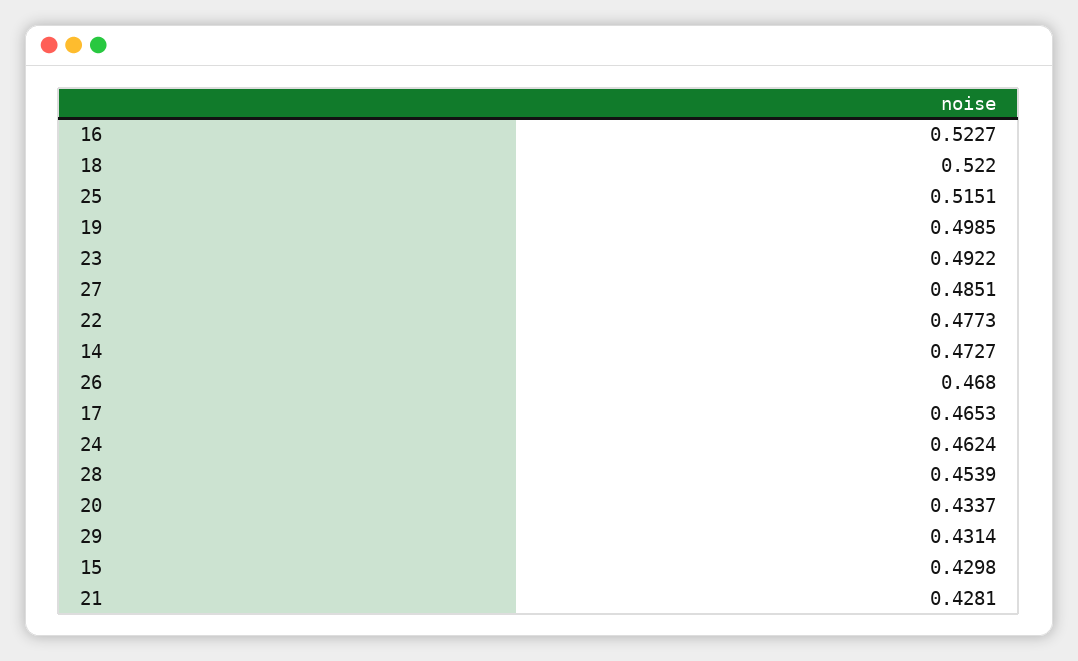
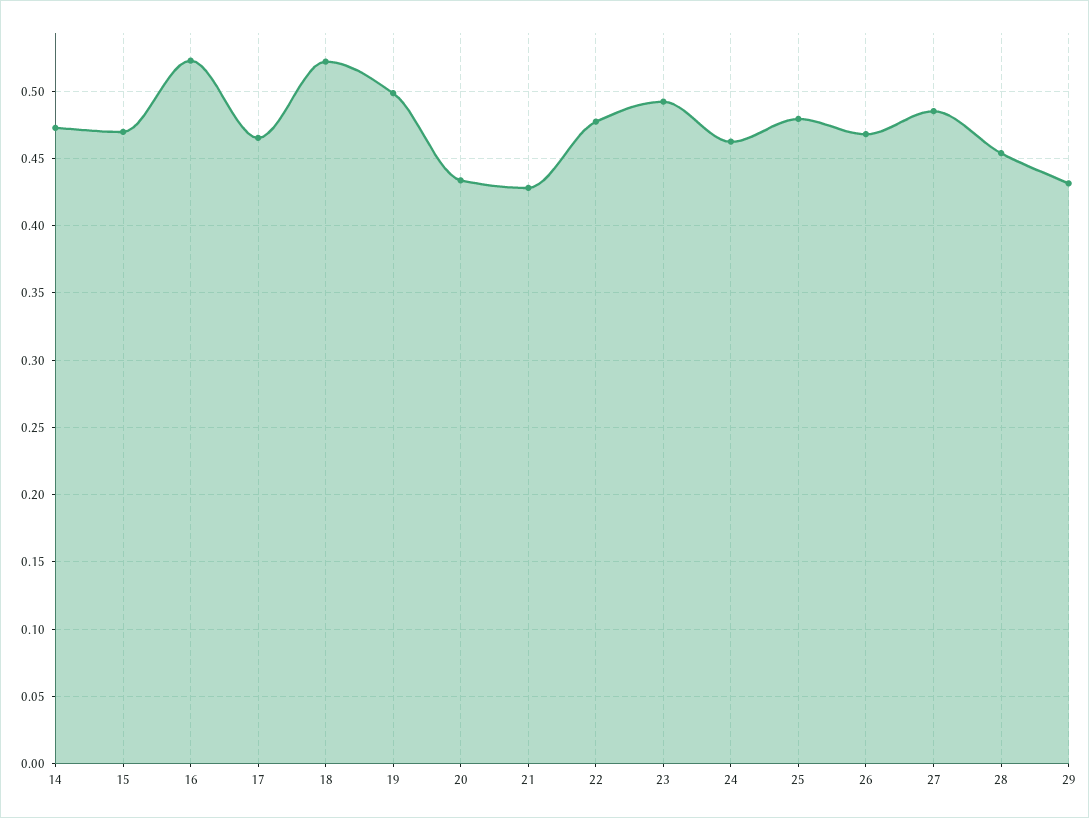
25: 0.5151 -> 0.48
15: 0.4298 -> 0.47

